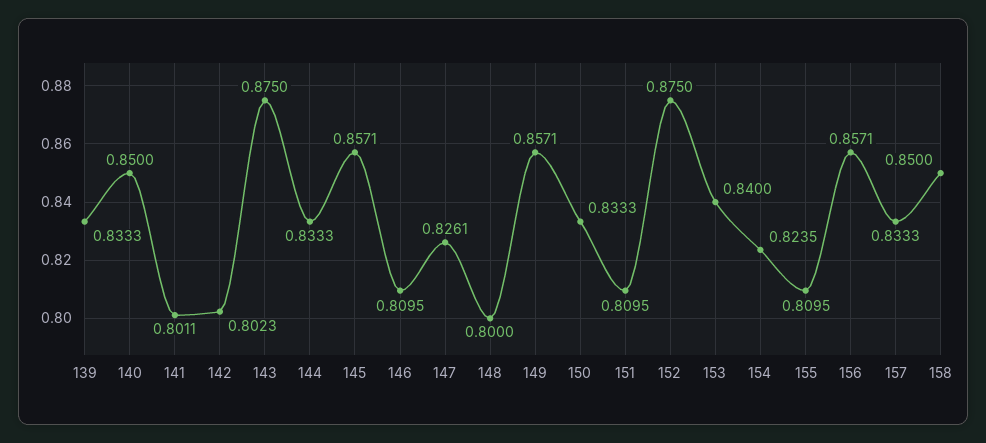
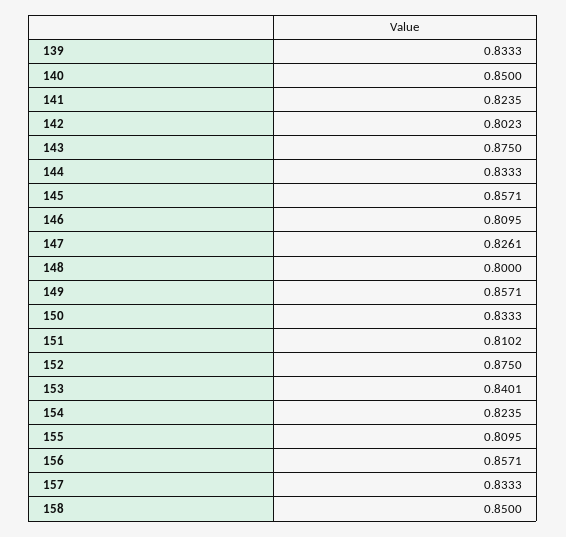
141: 0.8011 -> 0.8235
151: 0.8095 -> 0.8102
153: 0.84 -> 0.8401

